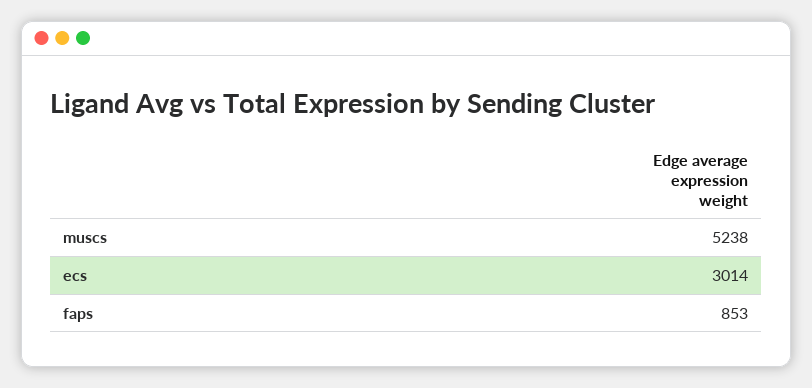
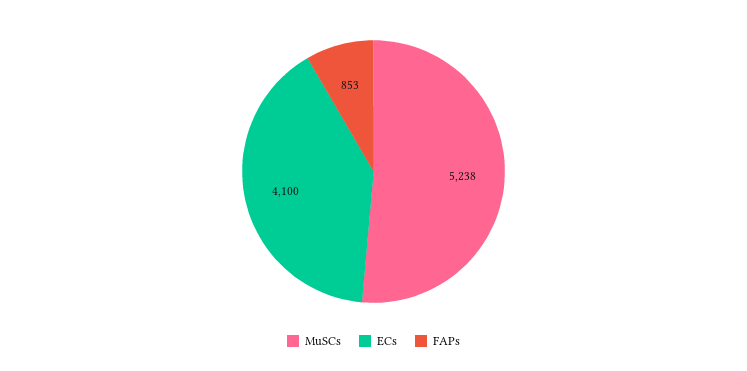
ecs: 3014 -> 4100

